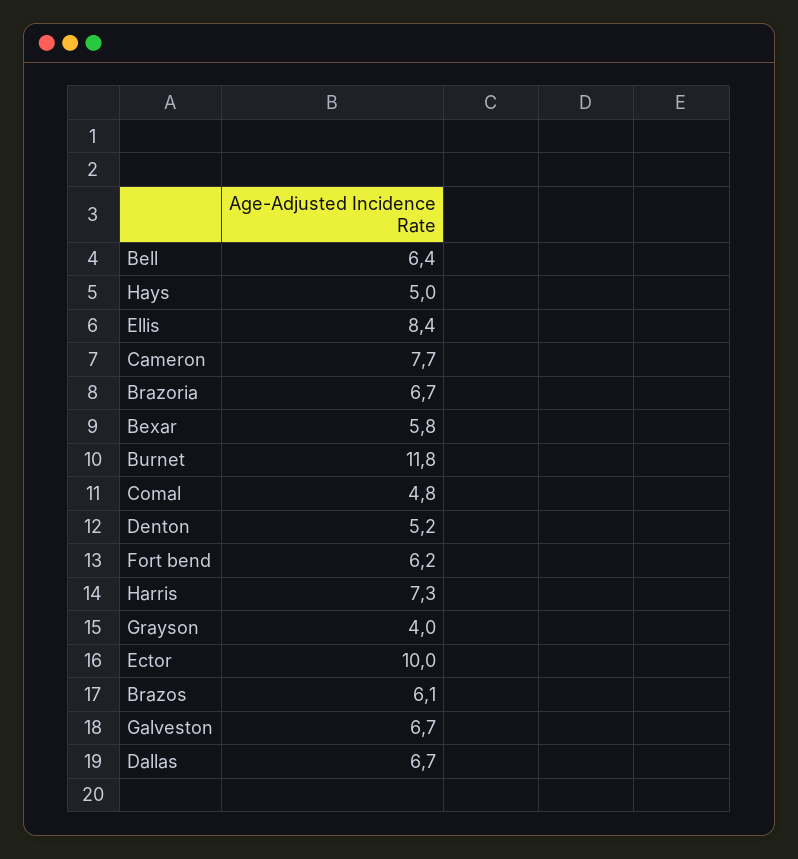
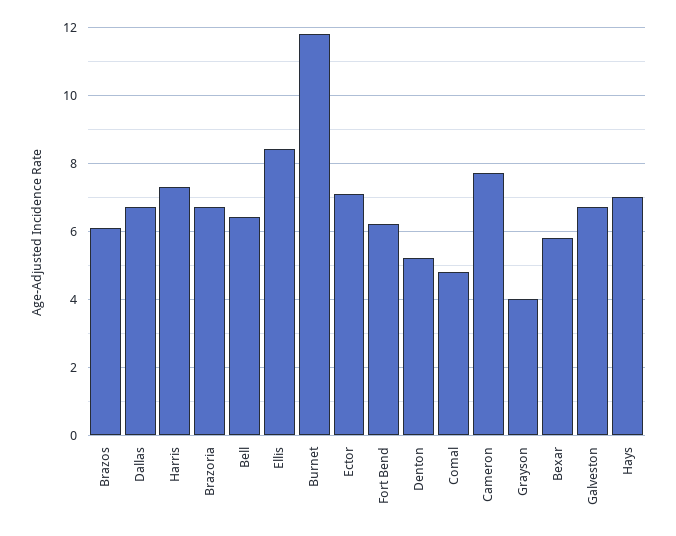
Hays: 5 -> 7
Ector: 10 -> 7

